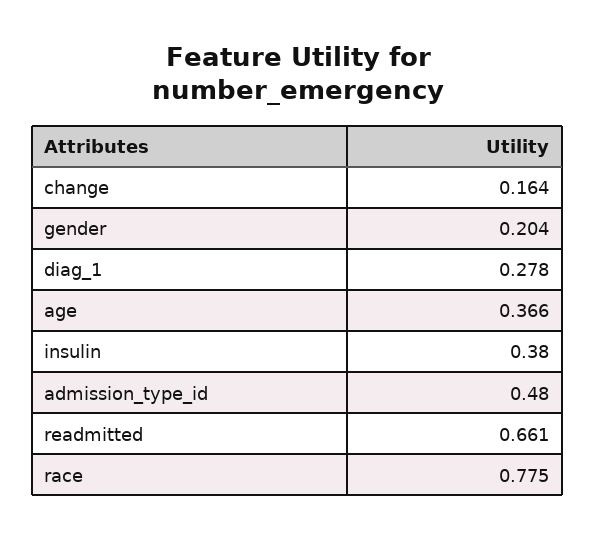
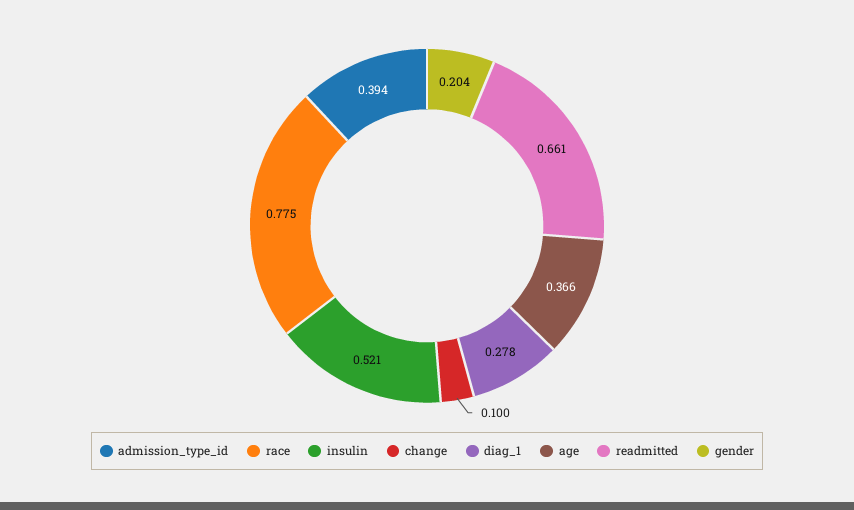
change: 0.164 -> 0.1
insulin: 0.38 -> 0.521
admission_type_id: 0.48 -> 0.394

